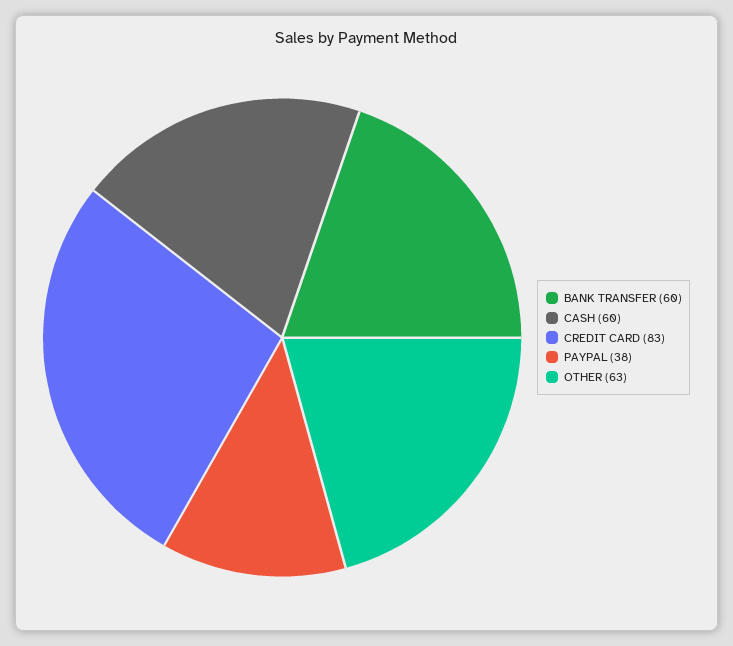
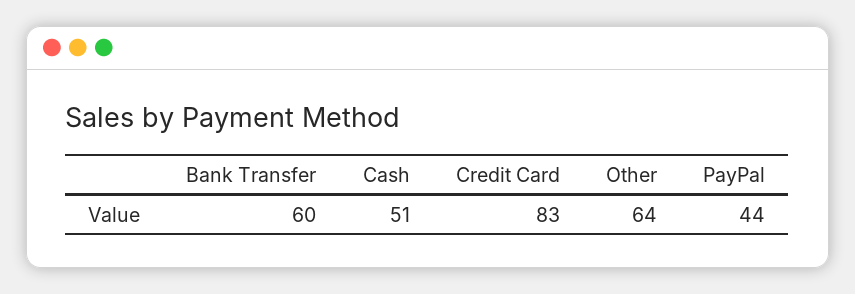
CASH: 60 -> 51
PAYPAL: 38 -> 44
OTHER: 63 -> 64

